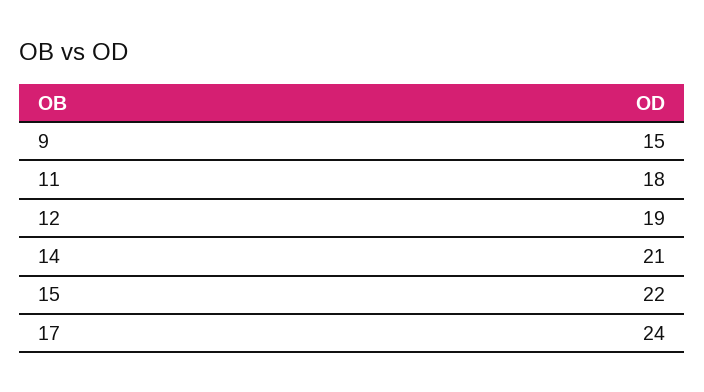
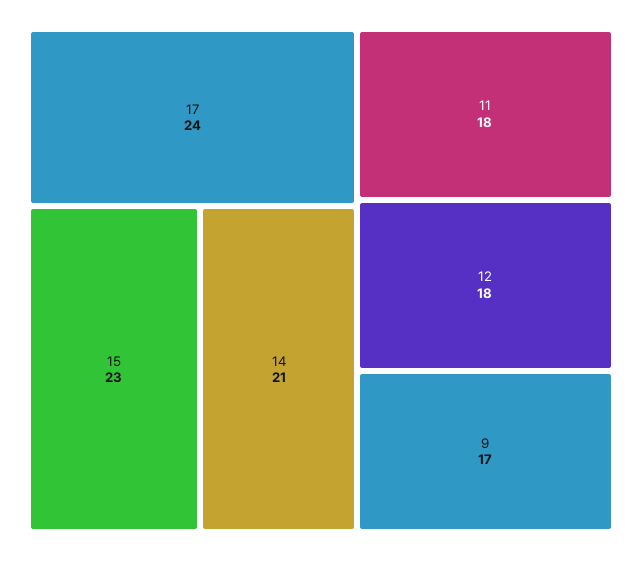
9: 15 -> 17
12: 19 -> 18
15: 22 -> 23

